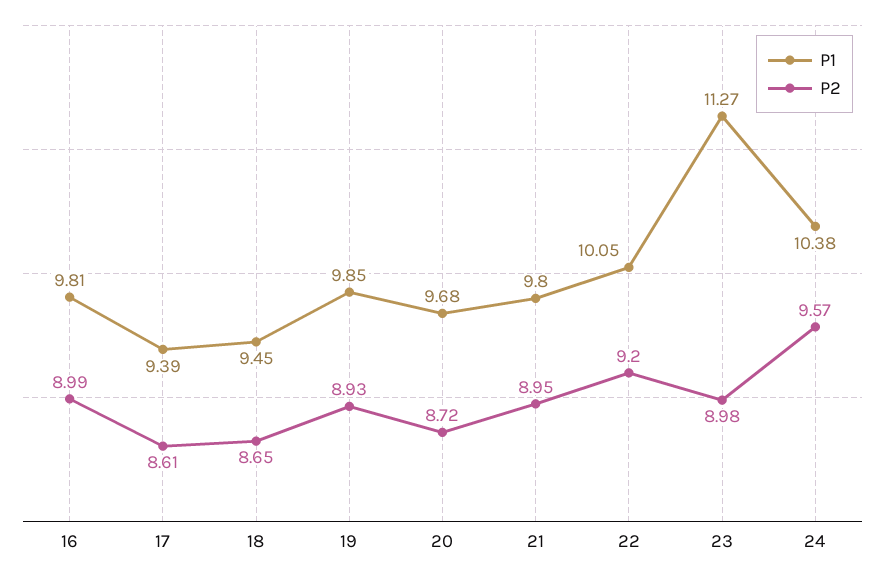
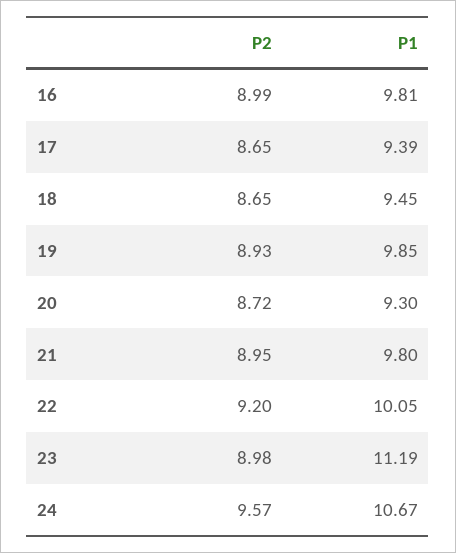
P2, 17: 8.61 -> 8.65
P1, 20: 9.68 -> 9.3
P1, 23: 11.27 -> 11.19
P1, 24: 10.38 -> 10.67

